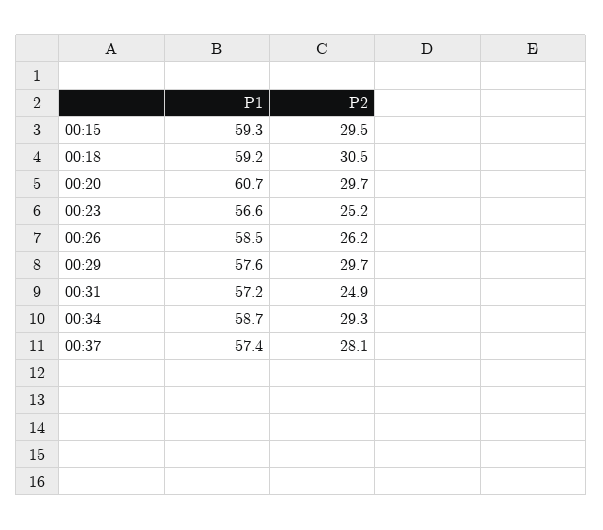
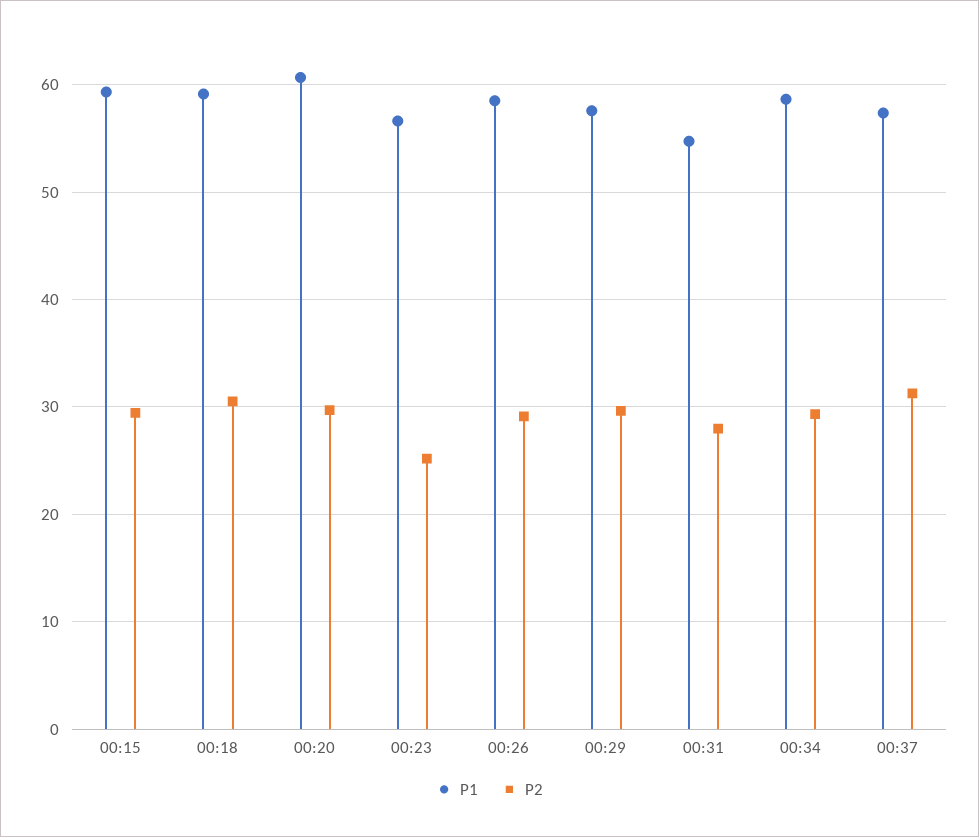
P2, 00:26: 26.2 -> 29
P1, 00:31: 57.2 -> 55
P2, 00:31: 24.9 -> 28
P2, 00:37: 28.1 -> 31

